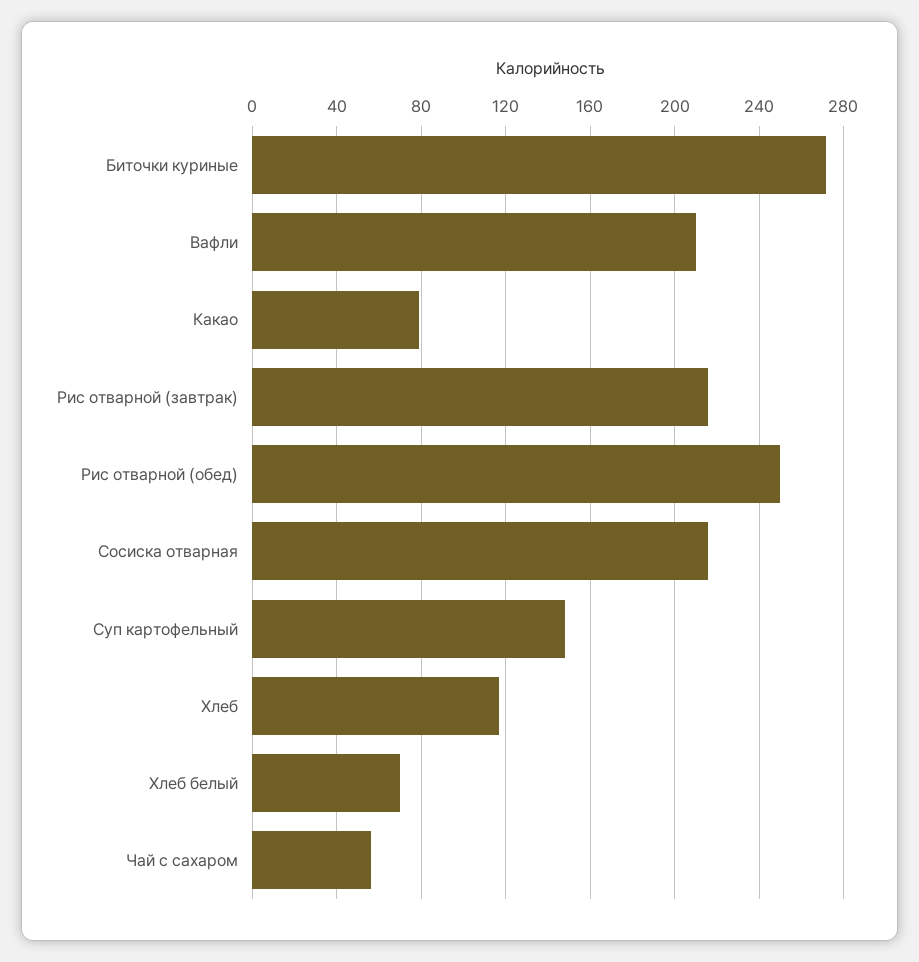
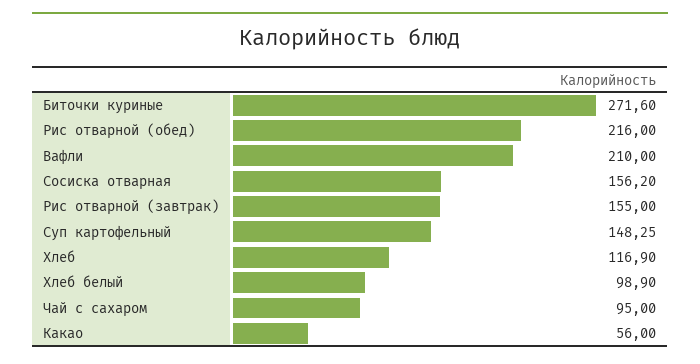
Какао: 80 -> 56
Рис отварной (завтрак): 215 -> 155
Рис отварной (обед): 250 -> 216
Сосиска отварная: 215 -> 156.2
Хлеб белый: 70 -> 98.9
Чай с сахаром: 55 -> 95

